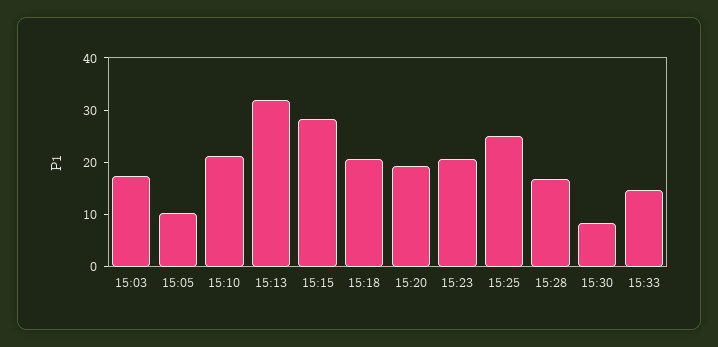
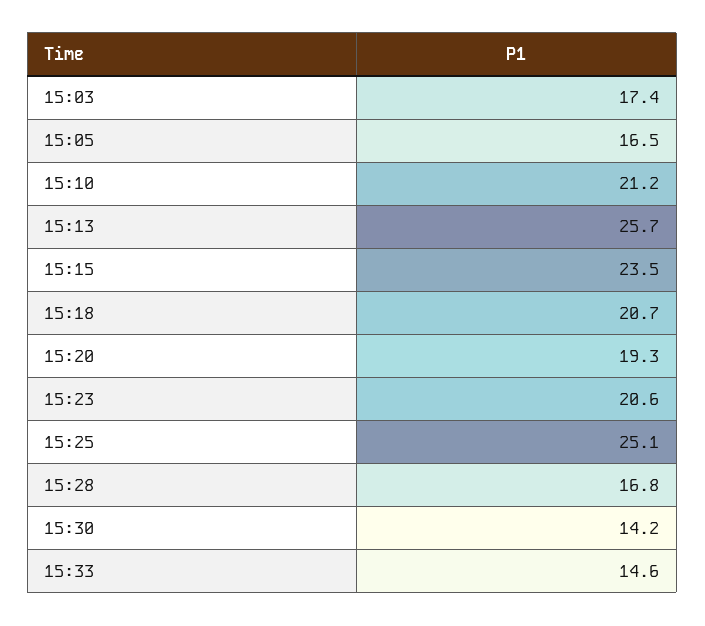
15:05: 10 -> 16.5
15:13: 32 -> 25.7
15:15: 28 -> 23.5
15:30: 8 -> 14.2

